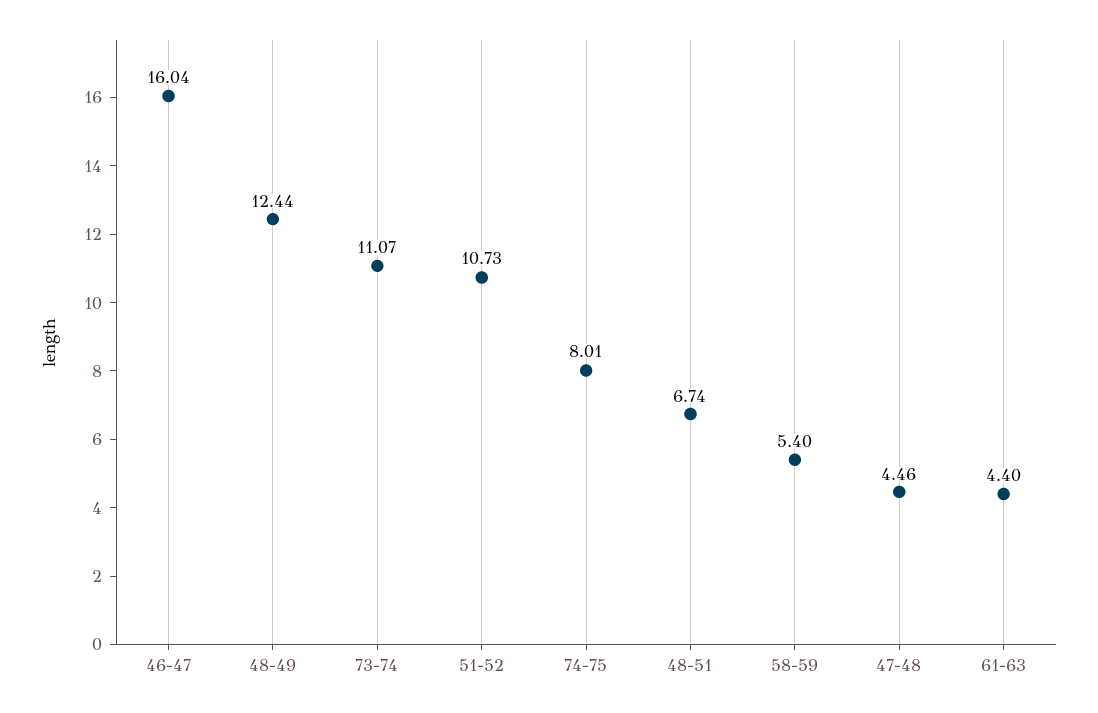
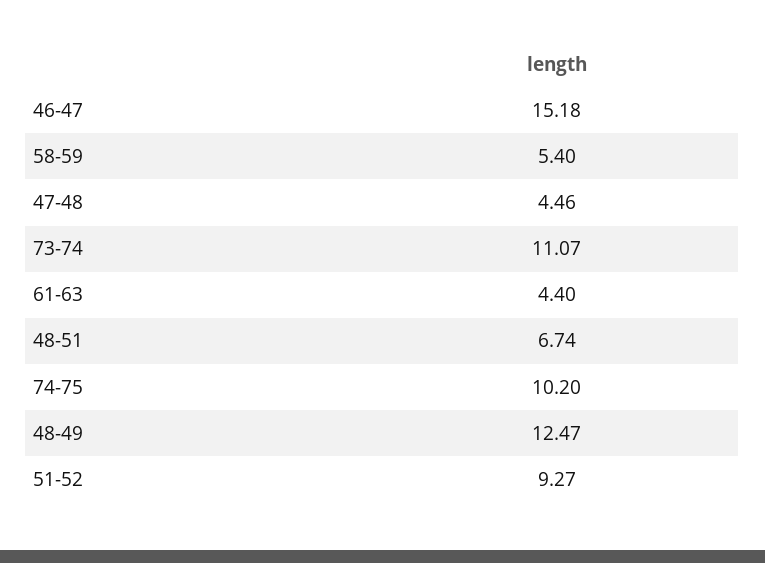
46-47: 16.04 -> 15.18
48-49: 12.44 -> 12.47
51-52: 10.73 -> 9.27
74-75: 8.01 -> 10.2

